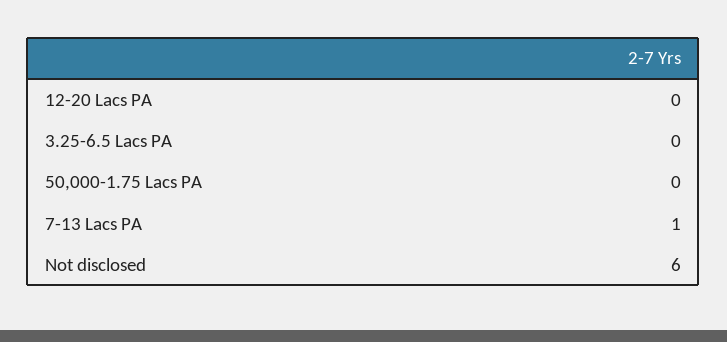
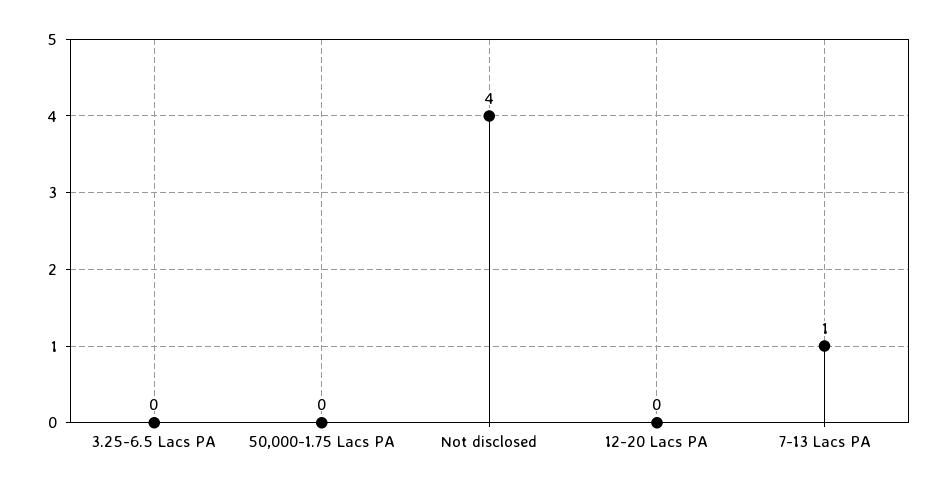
Not disclosed: 6 -> 4

